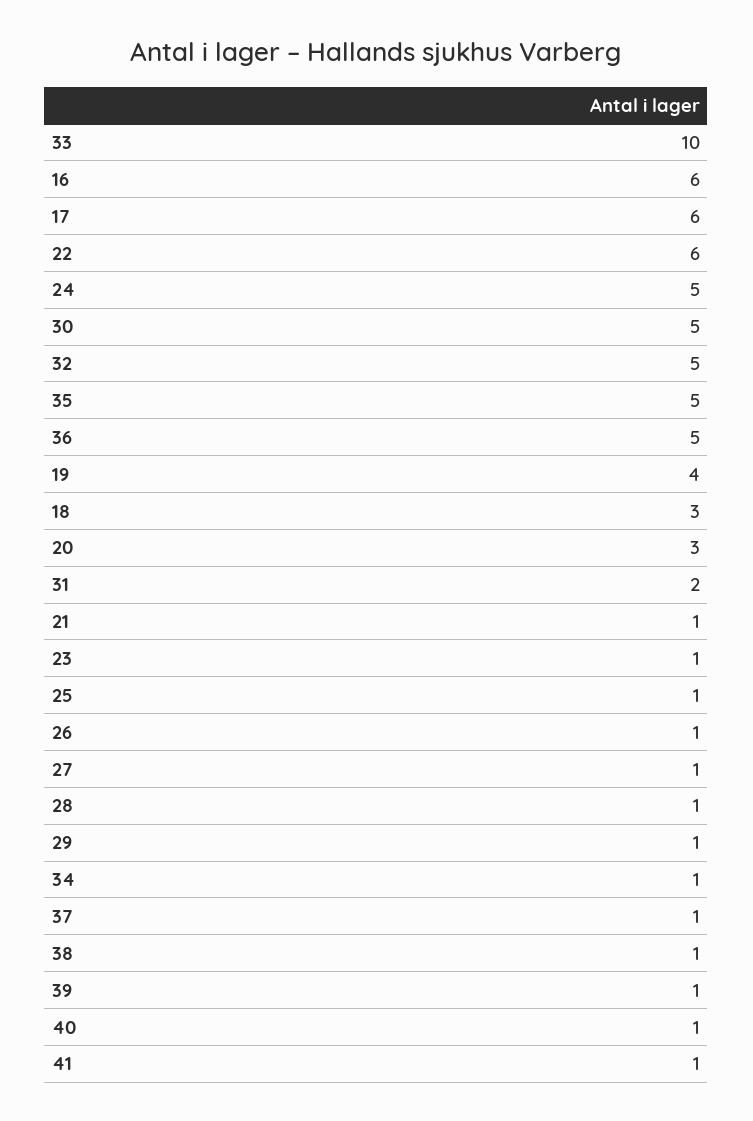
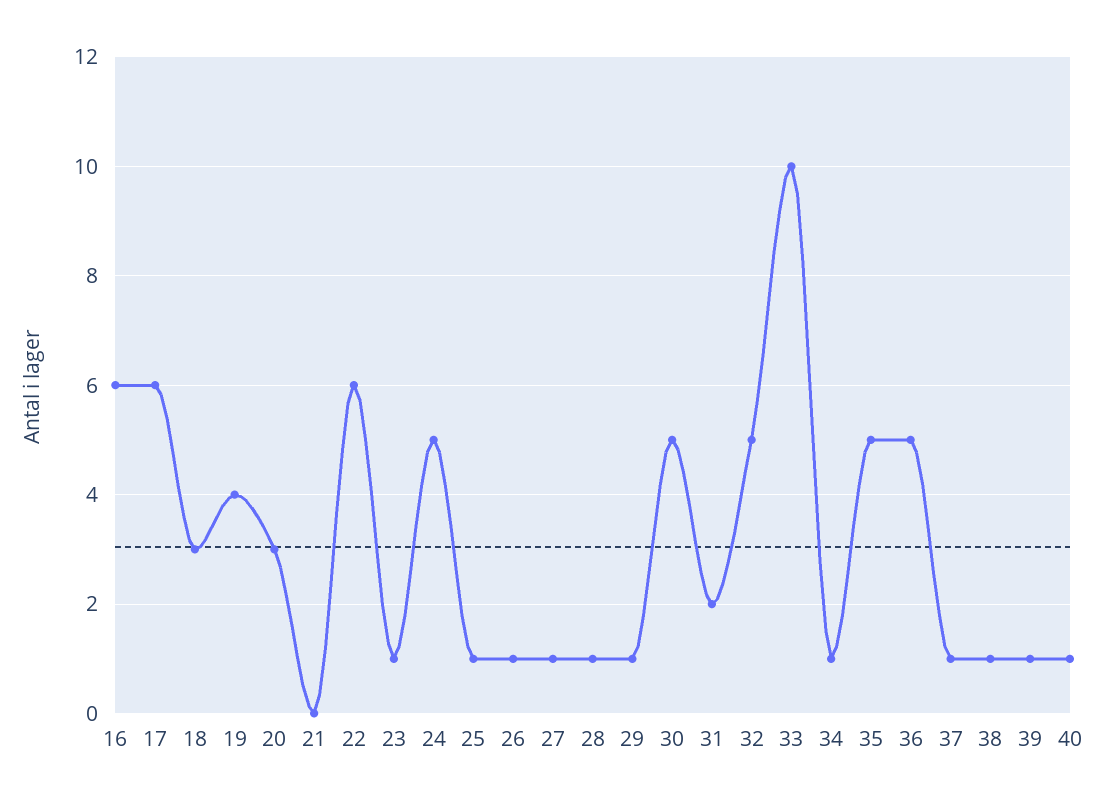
21: 1 -> 0
41: 1 -> none

